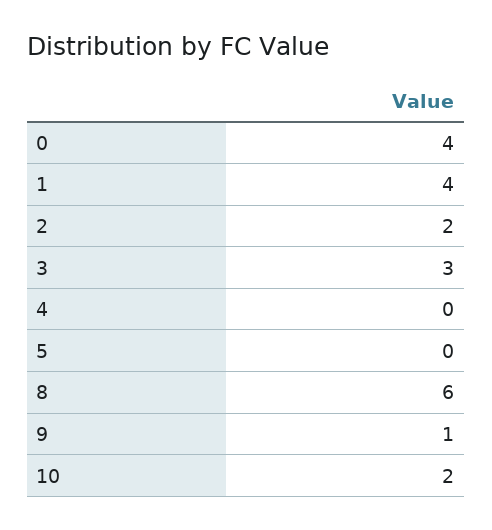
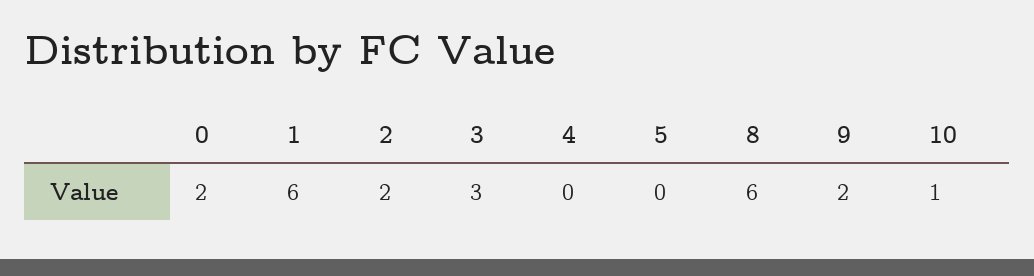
0: 4 -> 2
1: 4 -> 6
9: 1 -> 2
10: 2 -> 1

